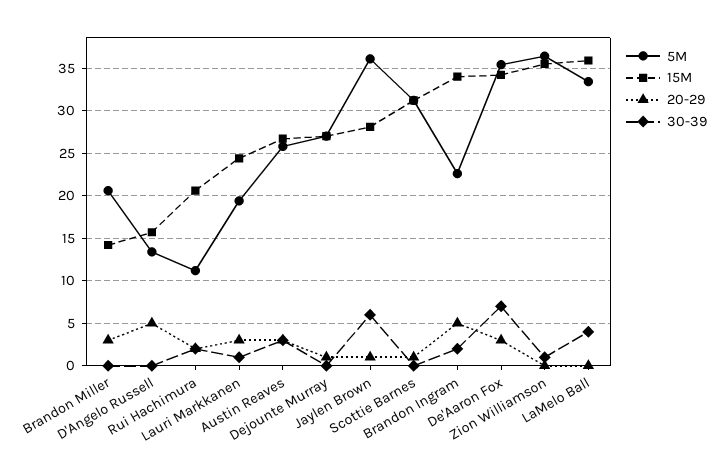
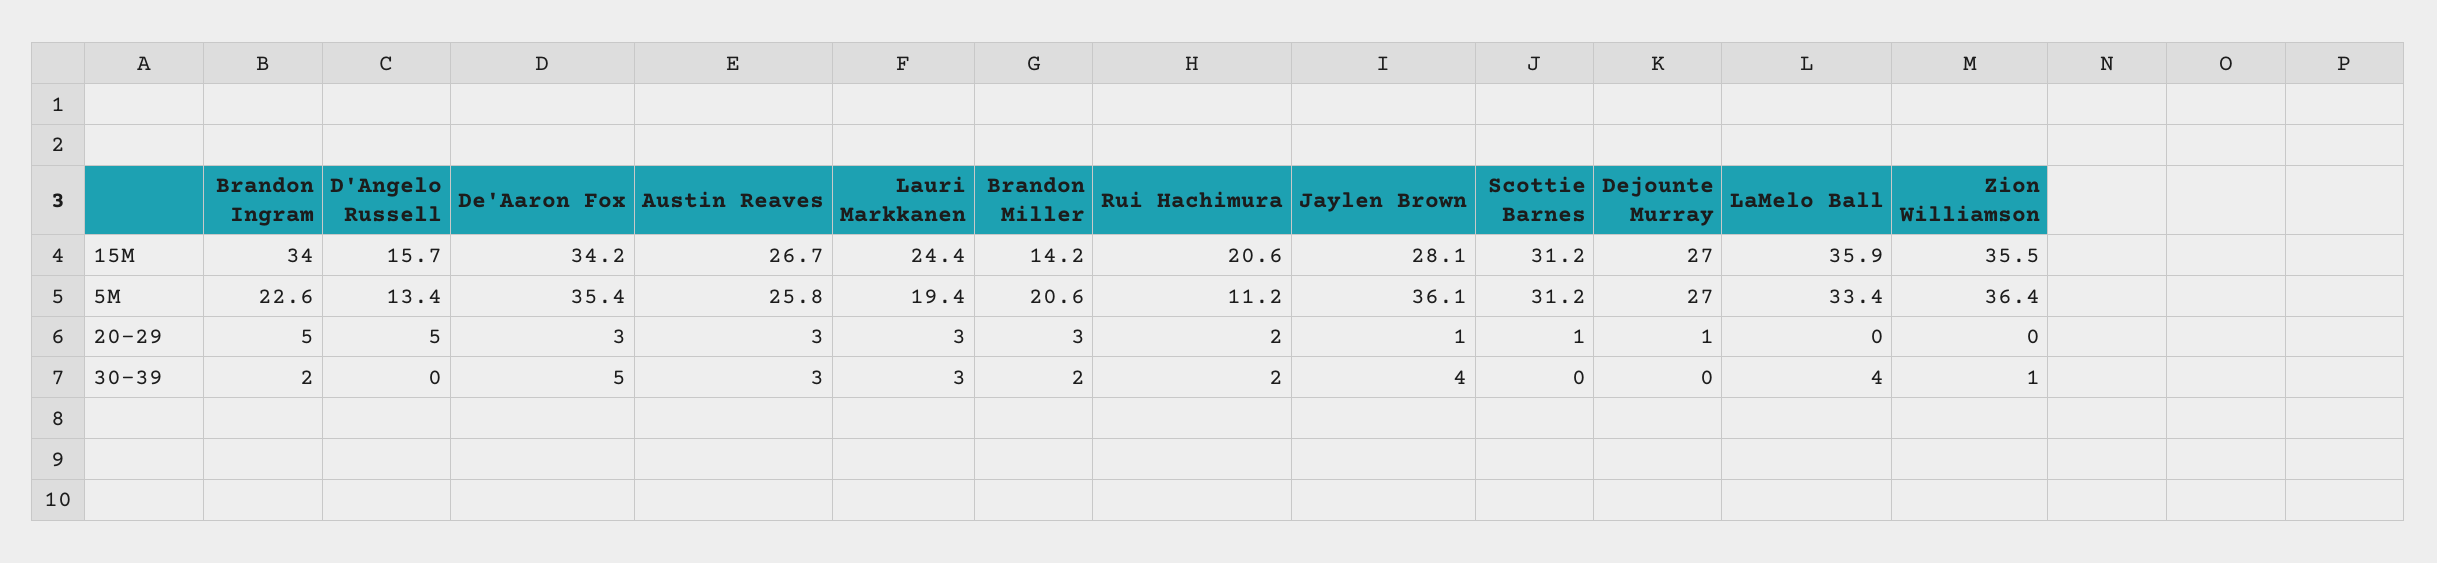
30-39, Brandon Miller: 0 -> 2
30-39, Lauri Markkanen: 1 -> 3
30-39, Jaylen Brown: 6 -> 4
30-39, De'Aaron Fox: 7 -> 5

